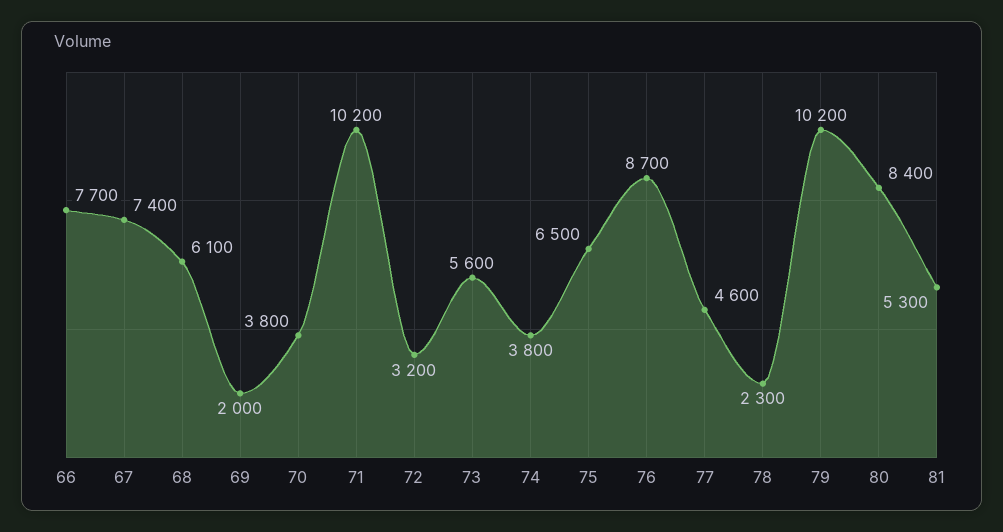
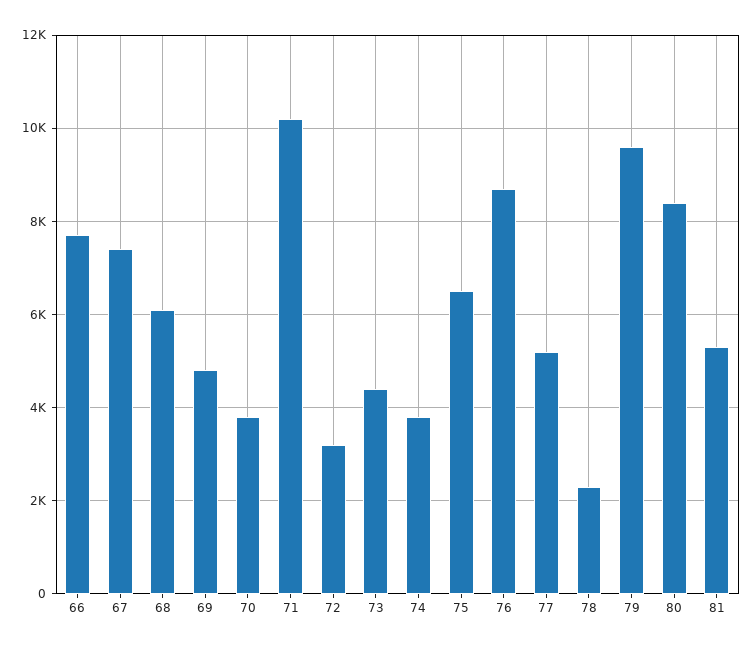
69: 2000 -> 4800
73: 5600 -> 4400
77: 4600 -> 5200
79: 10200 -> 9600

